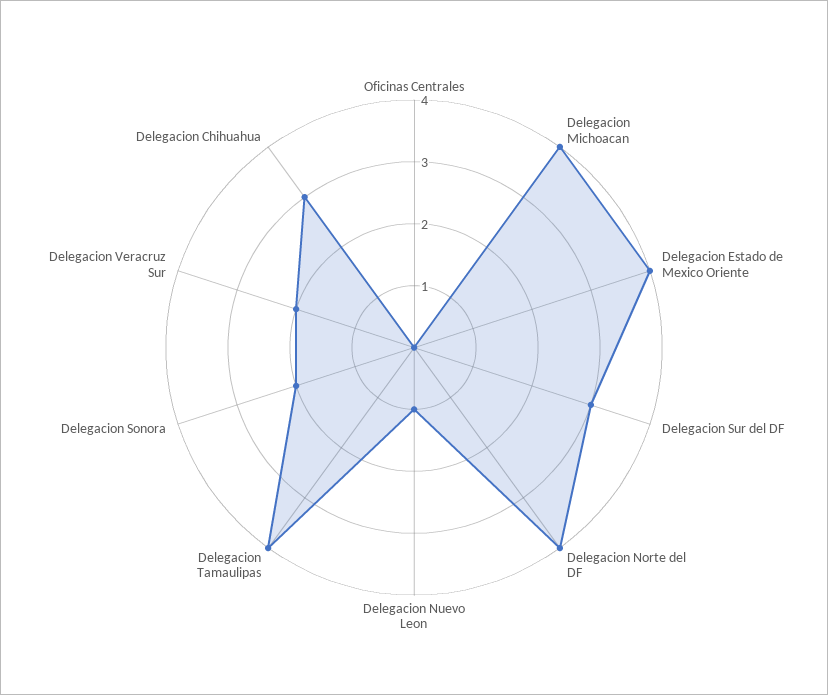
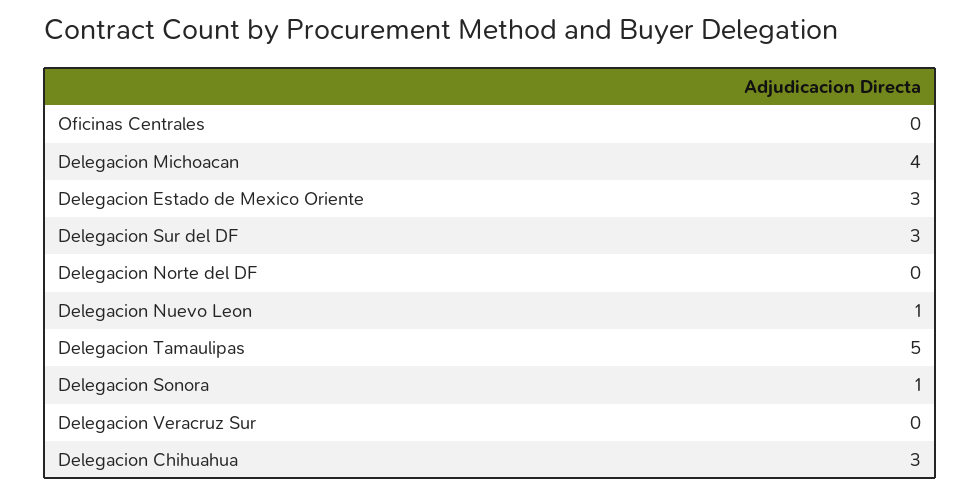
Delegacion Estado de Mexico Oriente: 4 -> 3
Delegacion Norte del DF: 4 -> 0
Delegacion Tamaulipas: 4 -> 5
Delegacion Sonora: 2 -> 1
Delegacion Veracruz Sur: 2 -> 0

